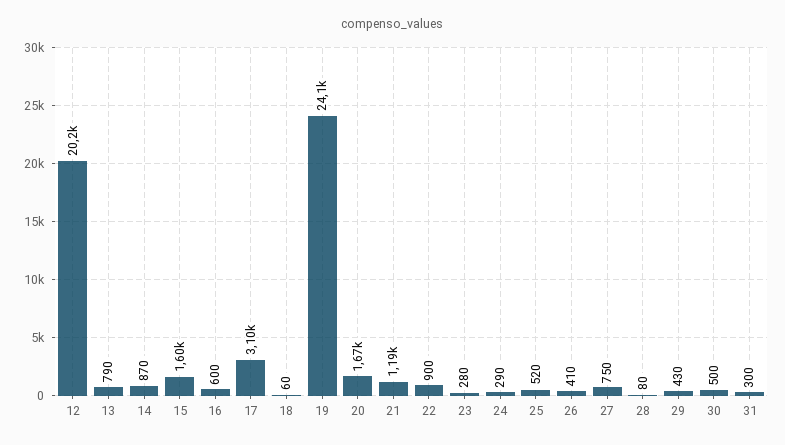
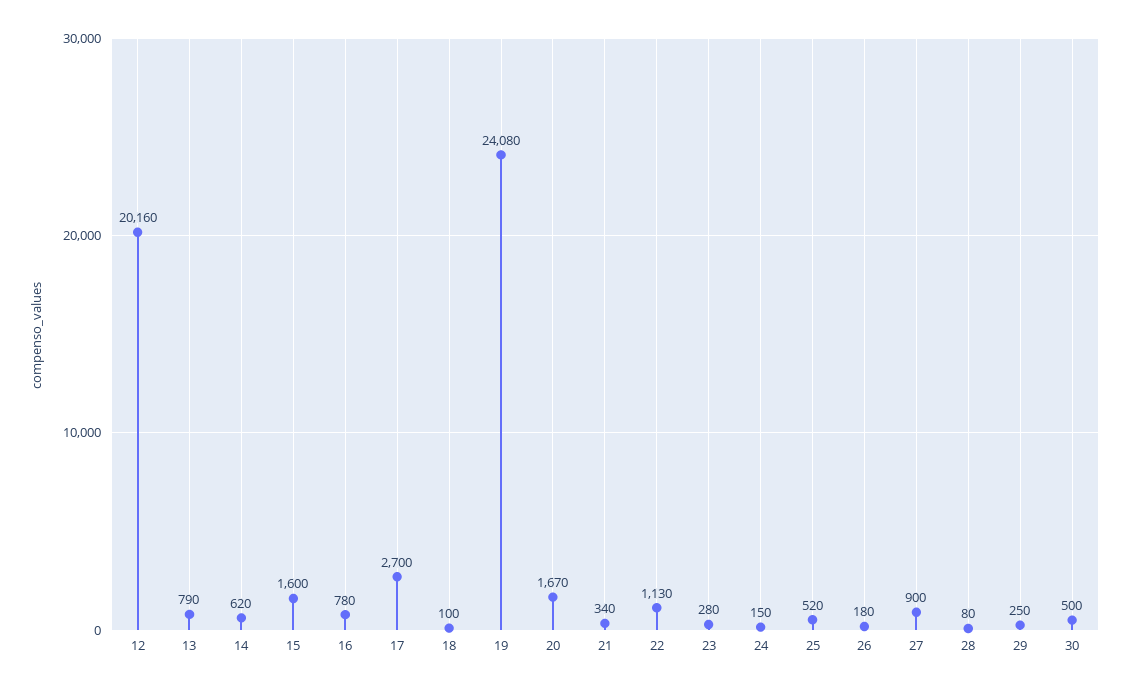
14: 870 -> 620
16: 600 -> 780
17: 3100 -> 2700
18: 60 -> 100
21: 1190 -> 340
22: 900 -> 1130
24: 290 -> 150
26: 410 -> 180
27: 750 -> 900
29: 430 -> 250
31: 300 -> none

